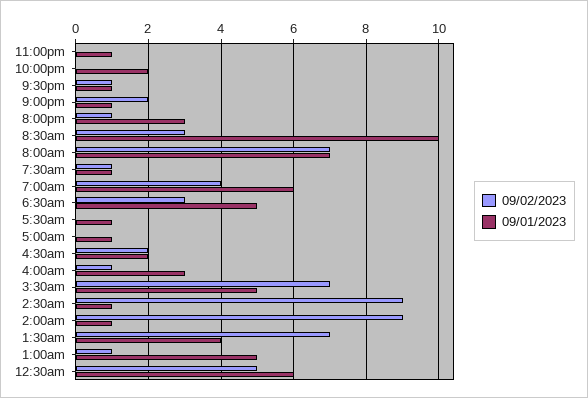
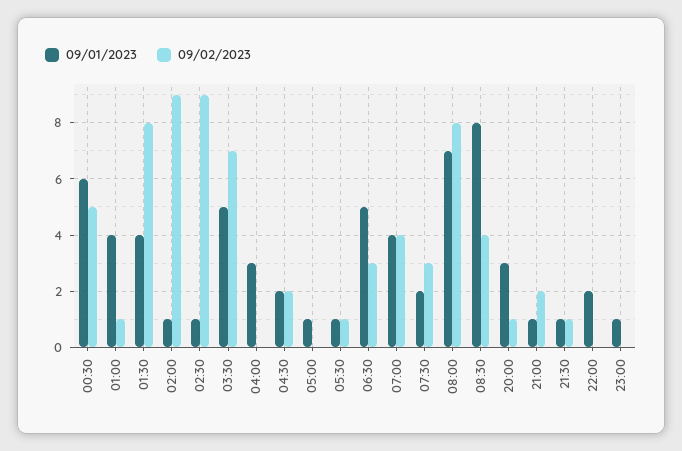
09/02/2023, 8:30am: 3 -> 4
09/01/2023, 8:30am: 10 -> 8
09/02/2023, 8:00am: 7 -> 8
09/02/2023, 7:30am: 1 -> 3
09/01/2023, 7:30am: 1 -> 2
09/01/2023, 7:00am: 6 -> 4
09/02/2023, 5:30am: 0 -> 1
09/02/2023, 4:00am: 1 -> 0
09/02/2023, 1:30am: 7 -> 8
09/01/2023, 1:00am: 5 -> 4

